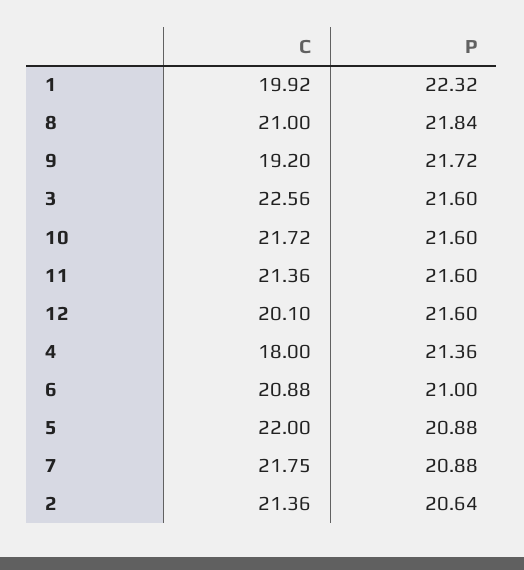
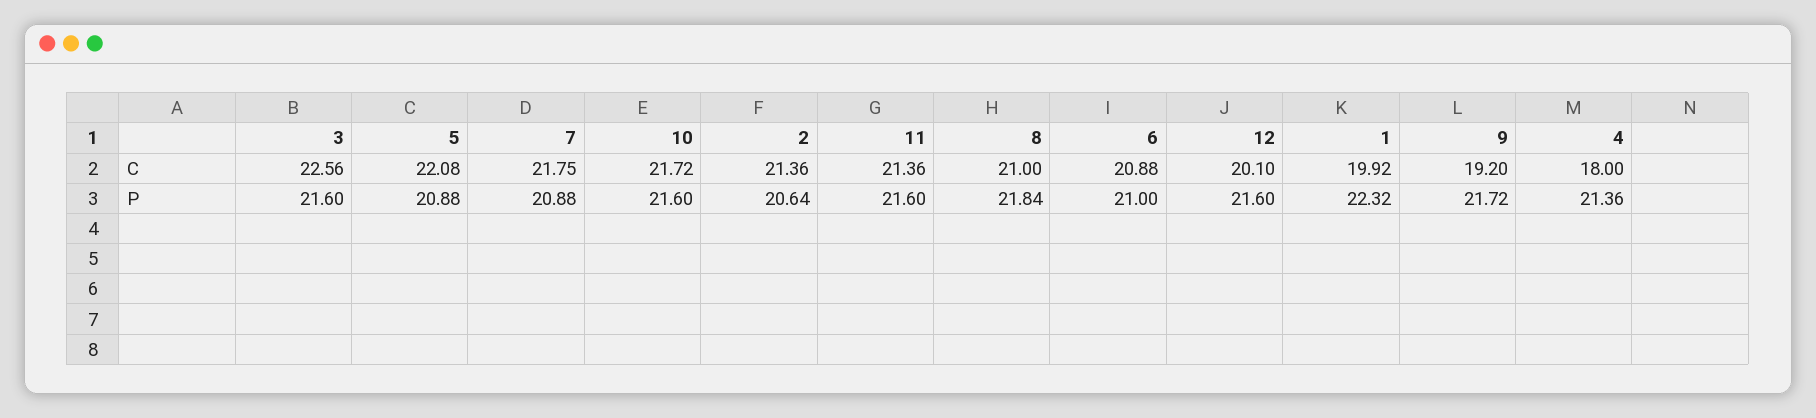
C, 5: 22 -> 22.08

